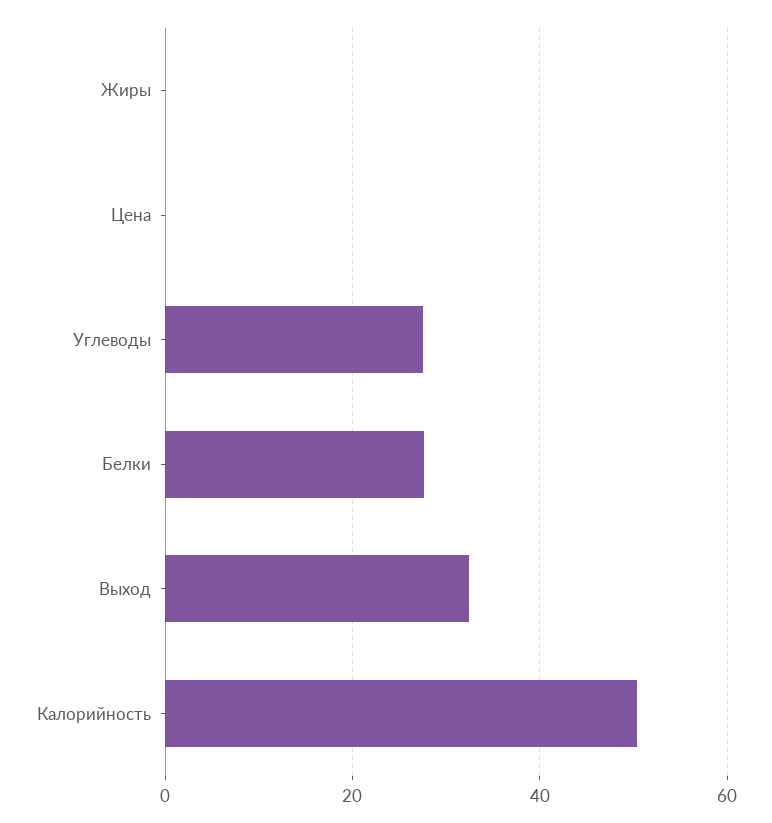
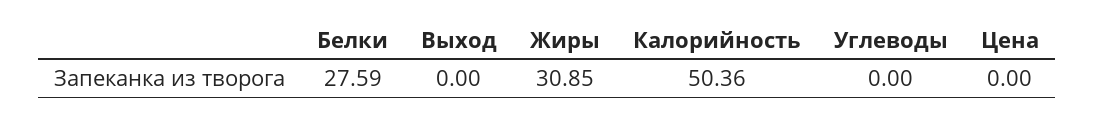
Жиры: 0 -> 30.85
Углеводы: 28 -> 0
Выход: 32 -> 0

